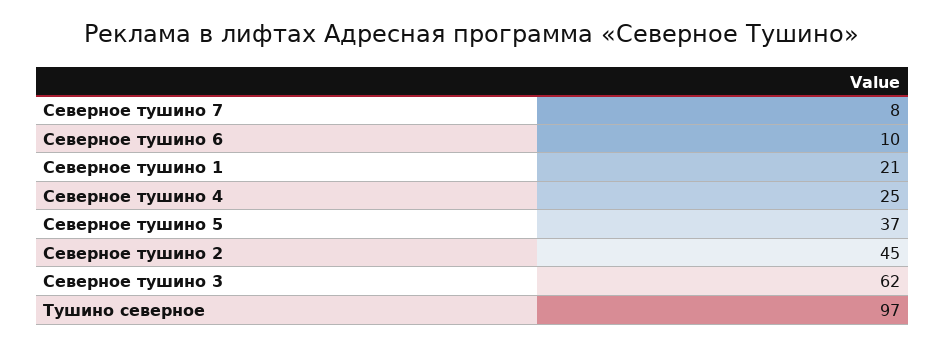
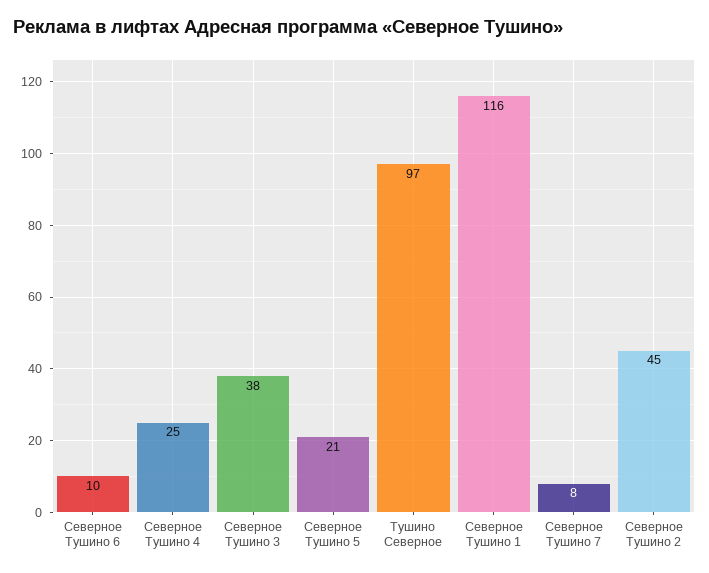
Северное тушино 1: 21 -> 116
Северное тушино 5: 37 -> 21
Северное тушино 3: 62 -> 38

